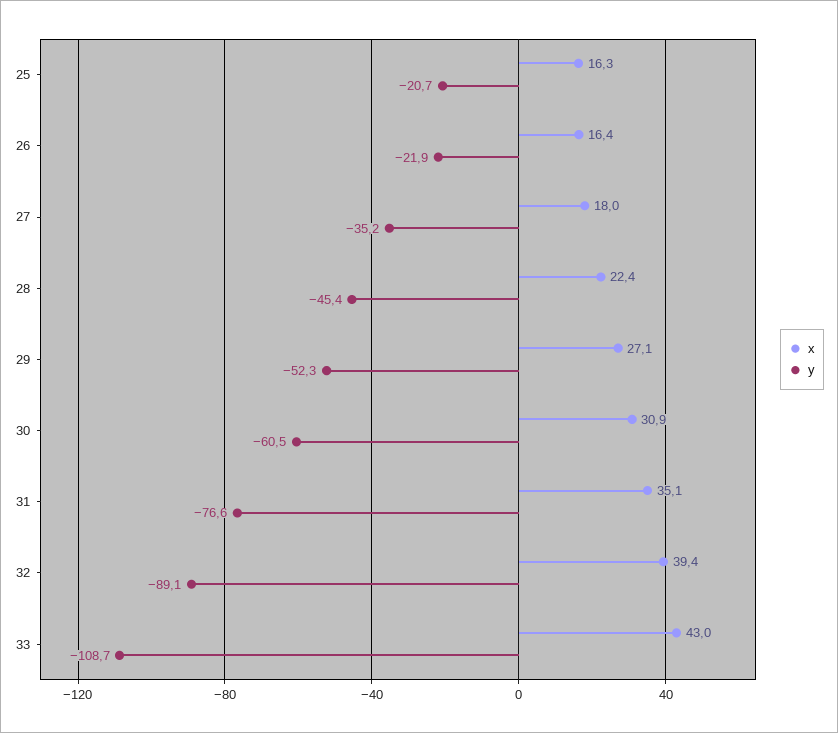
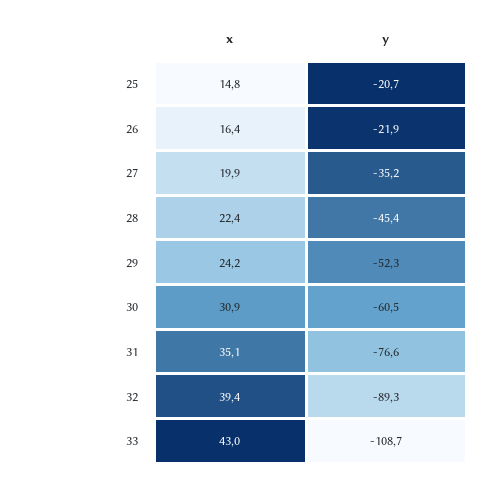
x, 25: 16.3 -> 14.8
x, 27: 18 -> 19.9
x, 29: 27.1 -> 24.2
y, 32: -89.1 -> -89.3

